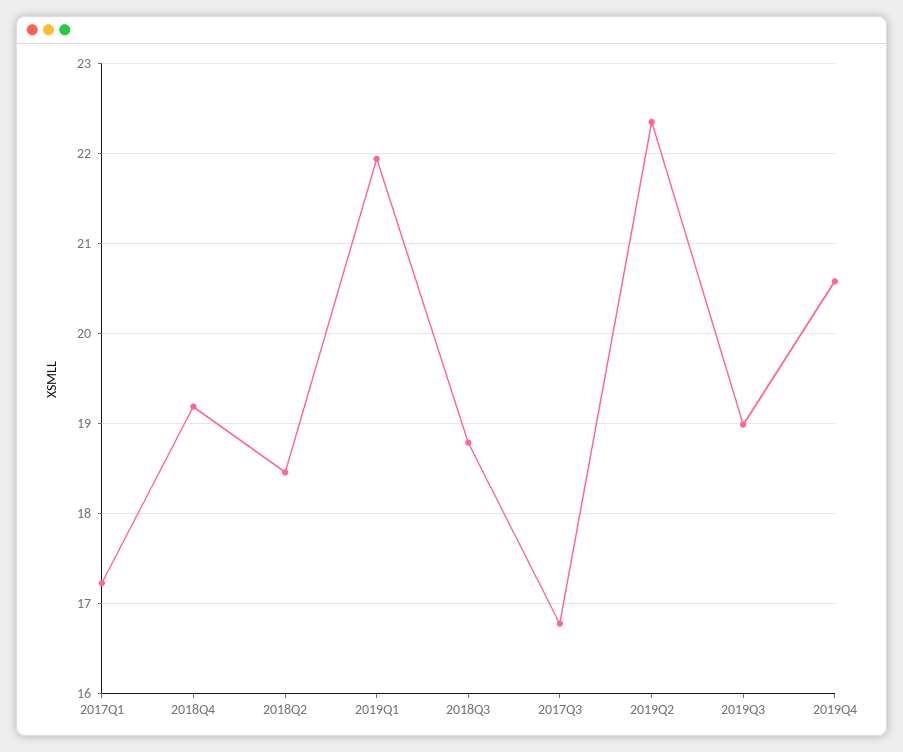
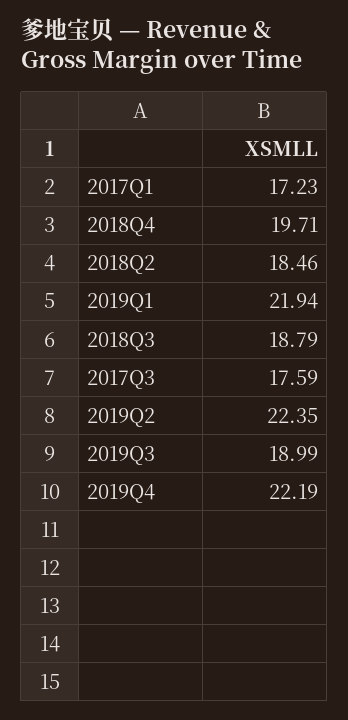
2018Q4: 19.2 -> 19.71
2017Q3: 16.8 -> 17.59
2019Q4: 20.6 -> 22.19

